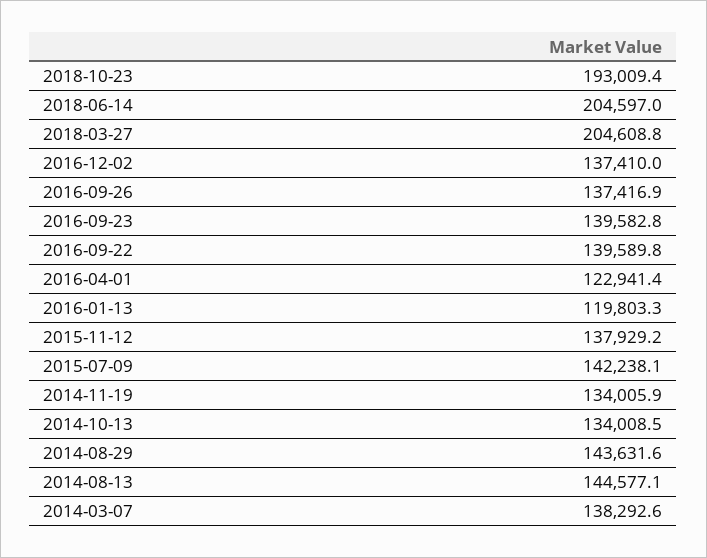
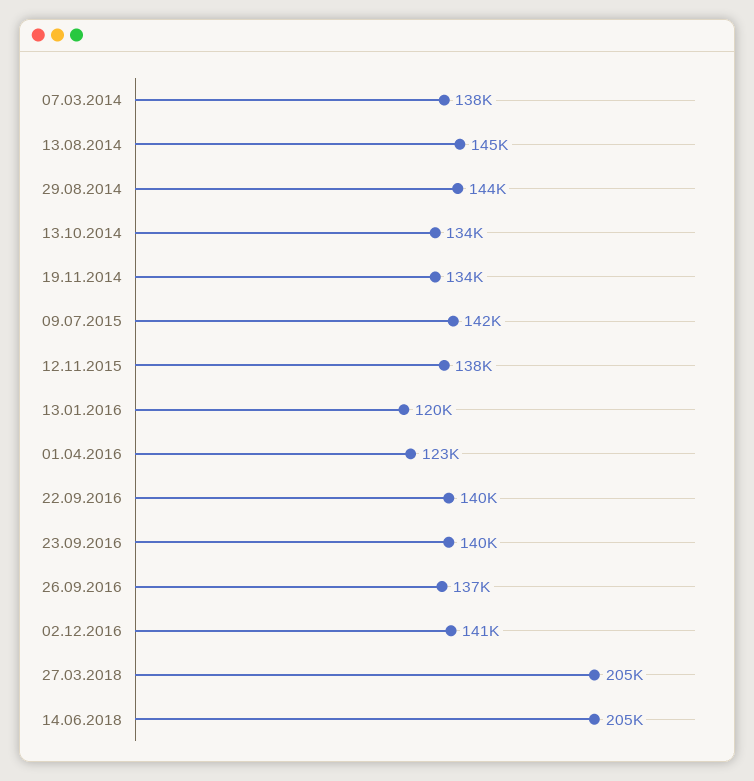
2018-10-23: 193009.4 -> none
2016-12-02: 137410 -> 141000

